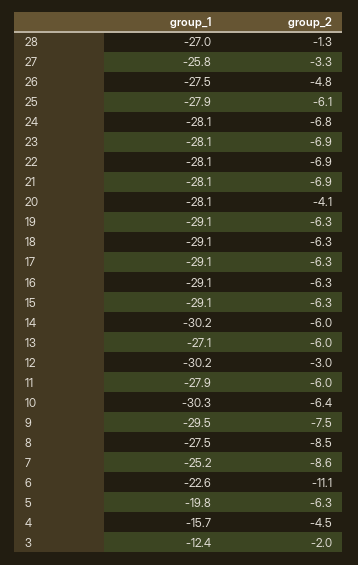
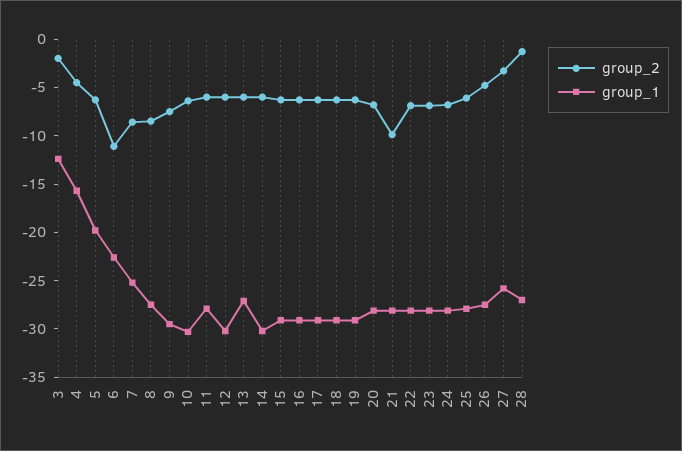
group_2, 21: -6.9 -> -10
group_2, 20: -4.1 -> -7
group_2, 12: -3 -> -6

